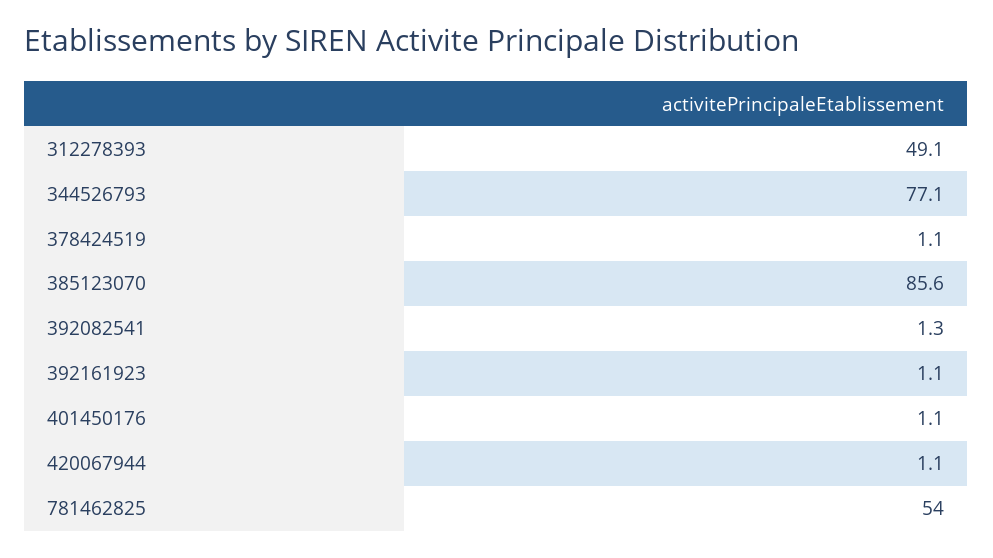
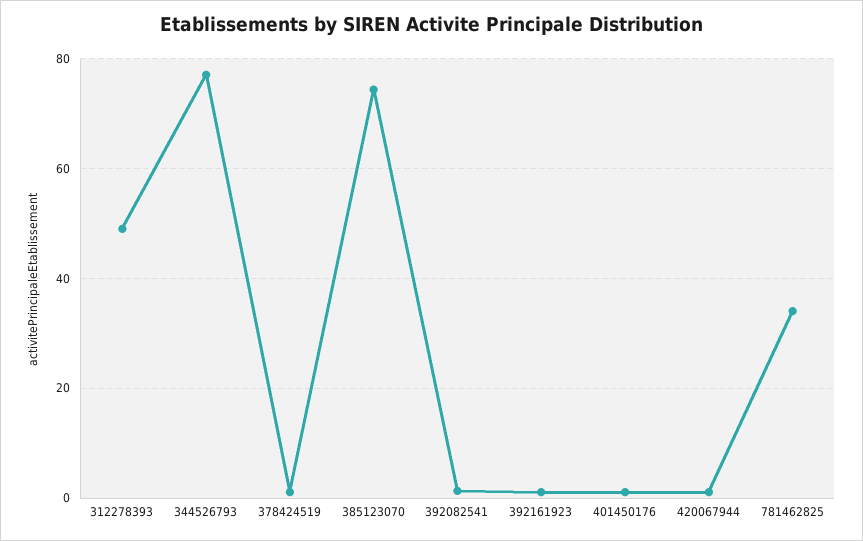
385123070: 85.6 -> 74
781462825: 54 -> 34

